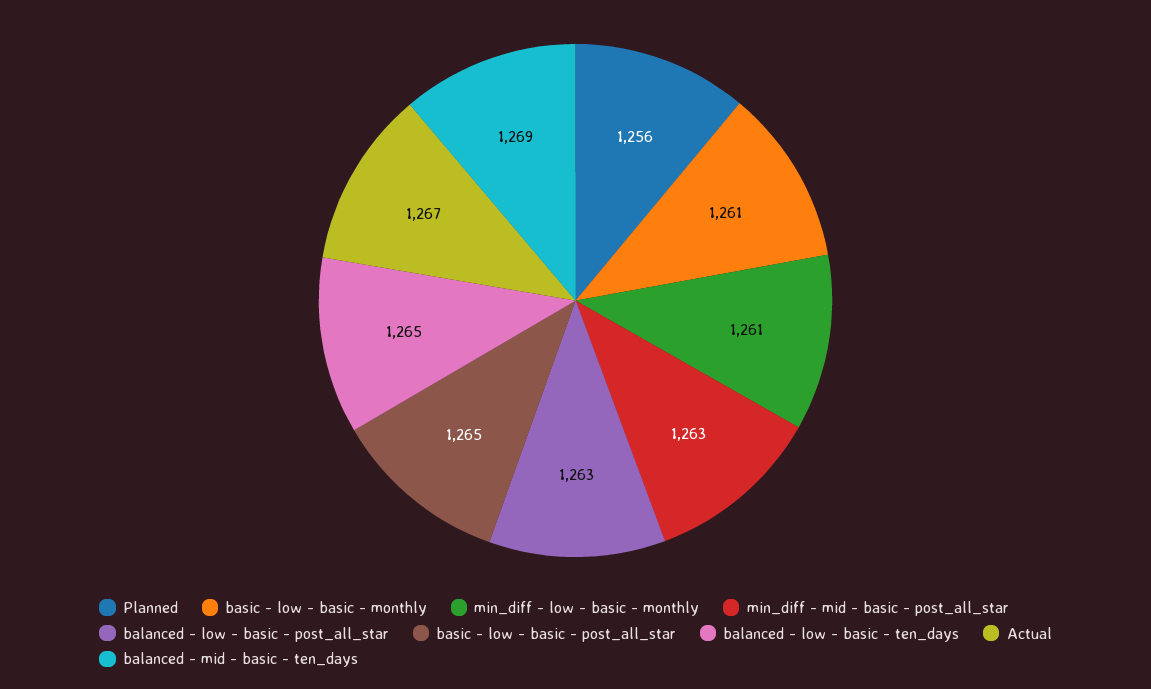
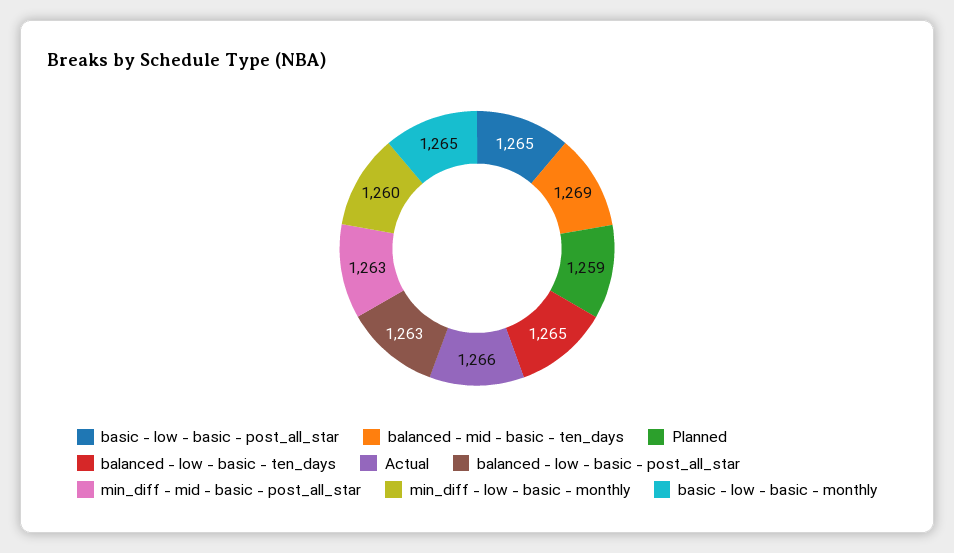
Planned: 1256 -> 1259
basic - low - basic - monthly: 1261 -> 1265
min_diff - low - basic - monthly: 1261 -> 1260
Actual: 1267 -> 1266

